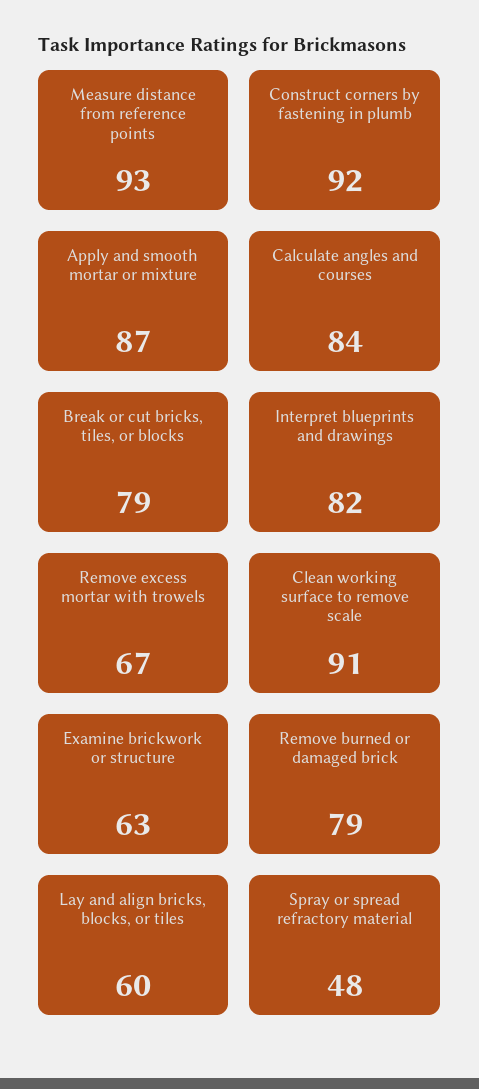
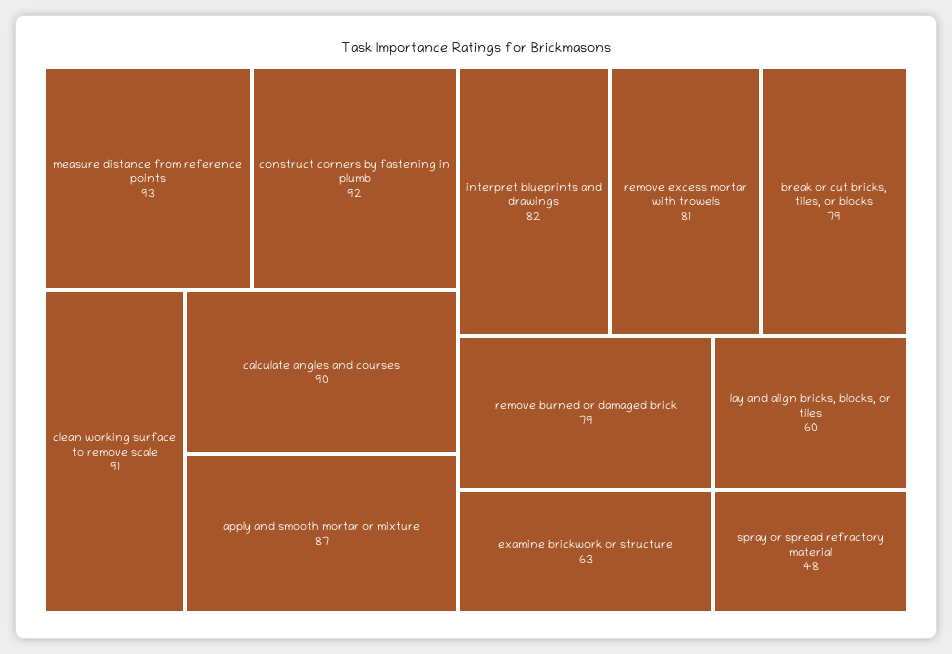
Calculate angles and courses: 84 -> 90
Remove excess mortar with trowels: 67 -> 81

